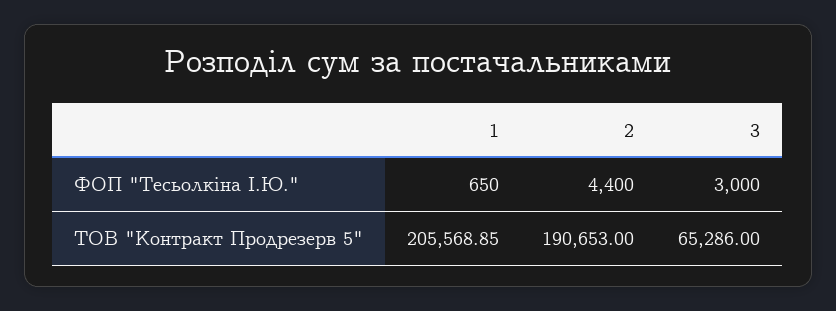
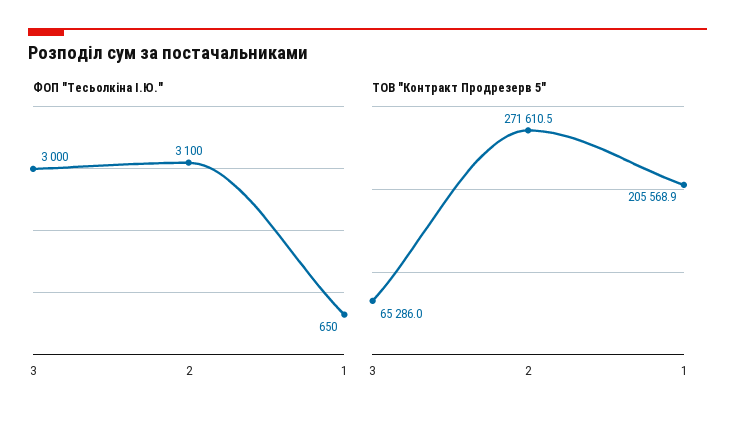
ФОП "Тесьолкіна І.Ю.", 2: 4400 -> 3100
ТОВ "Контракт Продрезерв 5", 2: 190653 -> 271610.5

